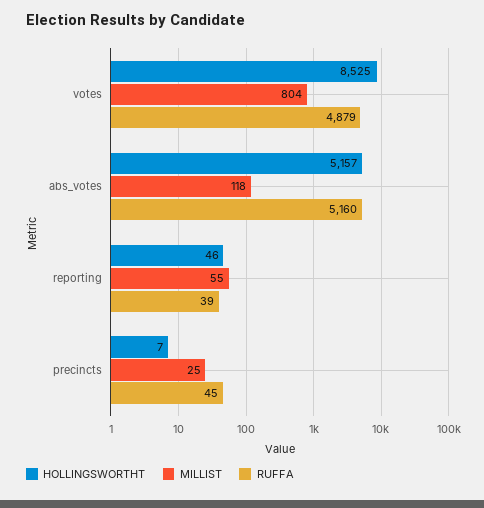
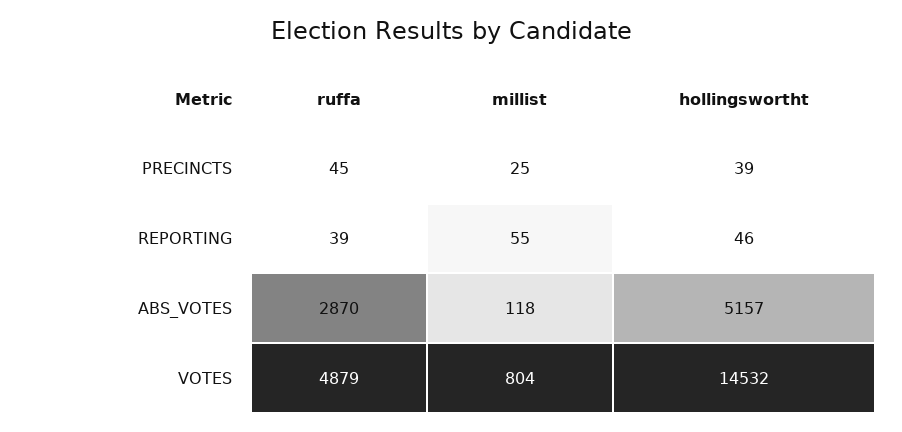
HOLLINGSWORTHT, votes: 8525 -> 14532
RUFFA, abs_votes: 5160 -> 2870
HOLLINGSWORTHT, precincts: 7 -> 39

